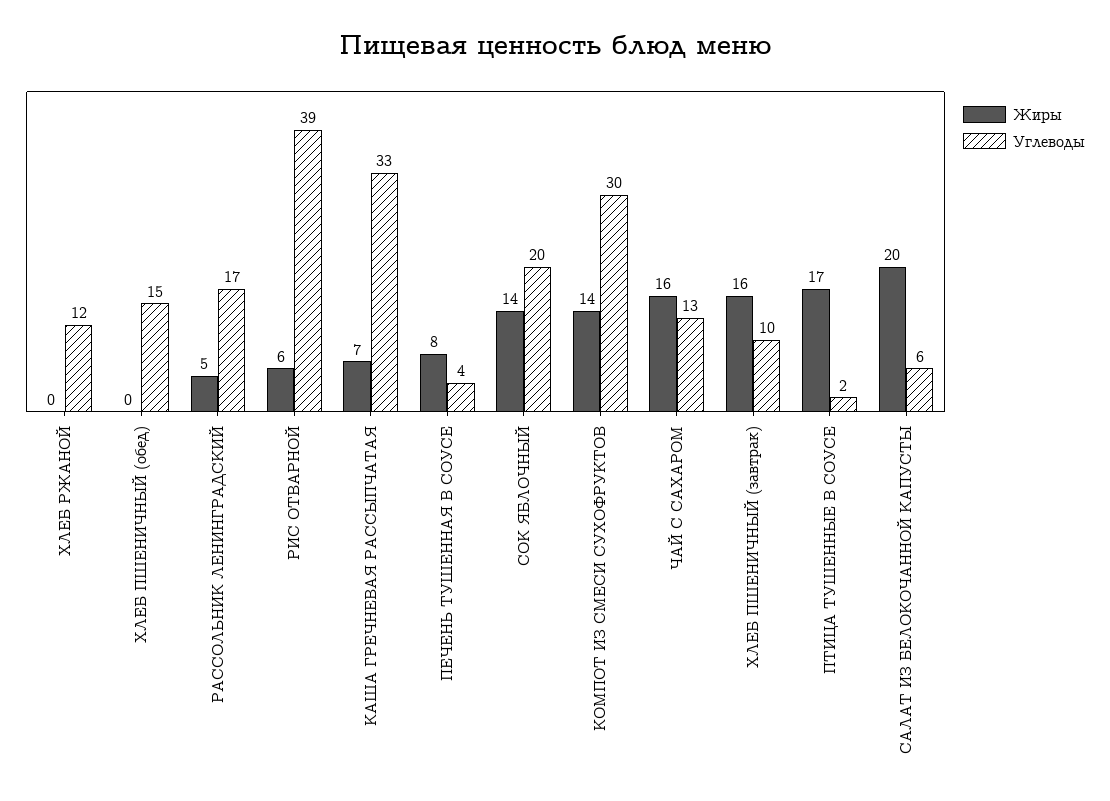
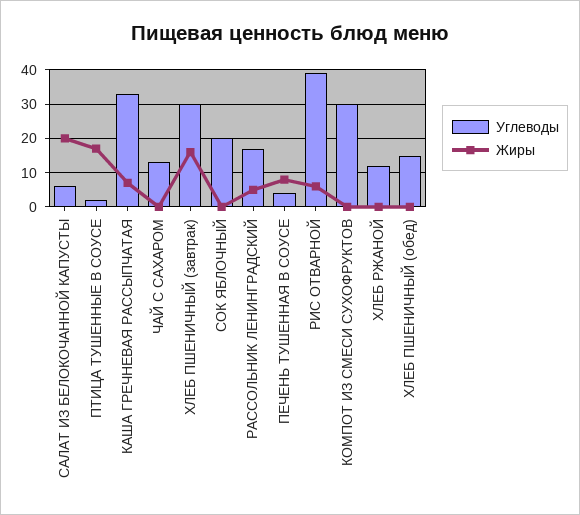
Жиры, СОК ЯБЛОЧНЫЙ: 14 -> 0
Жиры, КОМПОТ ИЗ СМЕСИ СУХОФРУКТОВ: 14 -> 0
Жиры, ЧАЙ С САХАРОМ: 16 -> 0
Углеводы, ХЛЕБ ПШЕНИЧНЫЙ (завтрак): 10 -> 30

